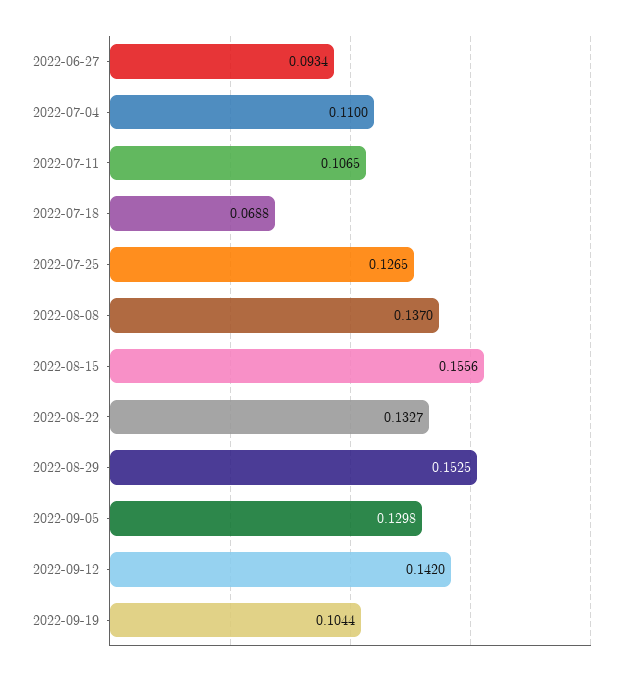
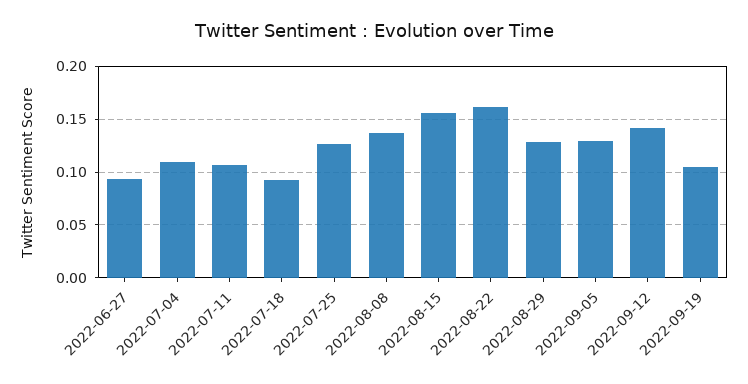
2022-07-18: 0.0688 -> 0.09
2022-08-22: 0.1327 -> 0.16
2022-08-29: 0.1525 -> 0.13

